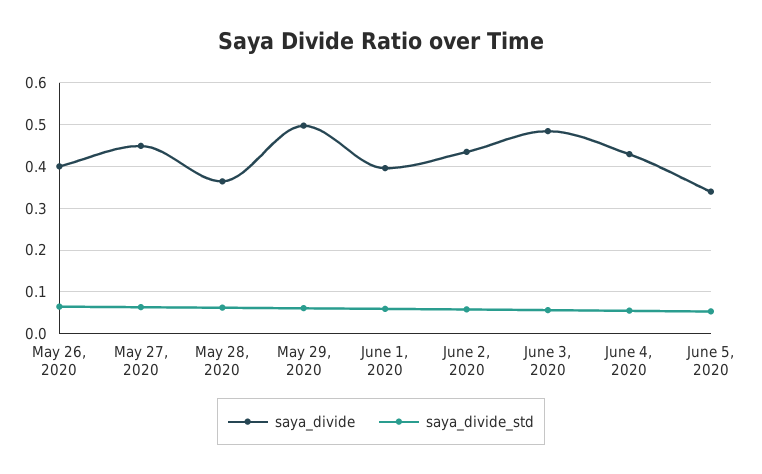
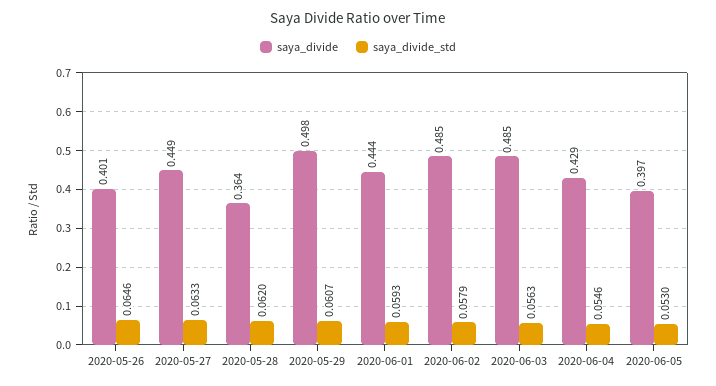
saya_divide, June 1, 2020: 0.4 -> 0.444
saya_divide, June 2, 2020: 0.44 -> 0.485
saya_divide, June 5, 2020: 0.34 -> 0.397

